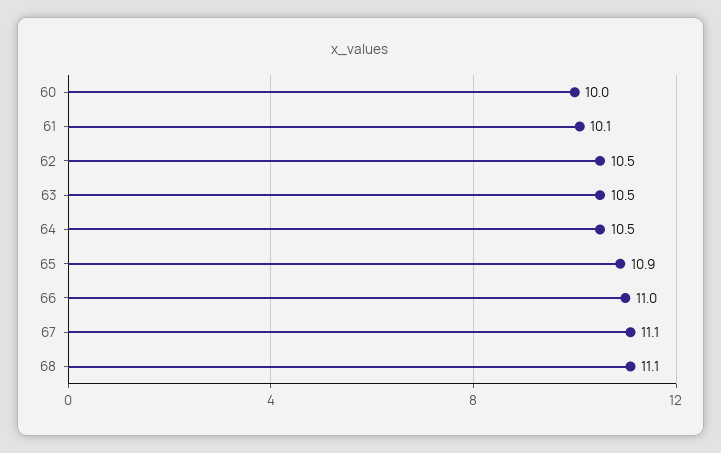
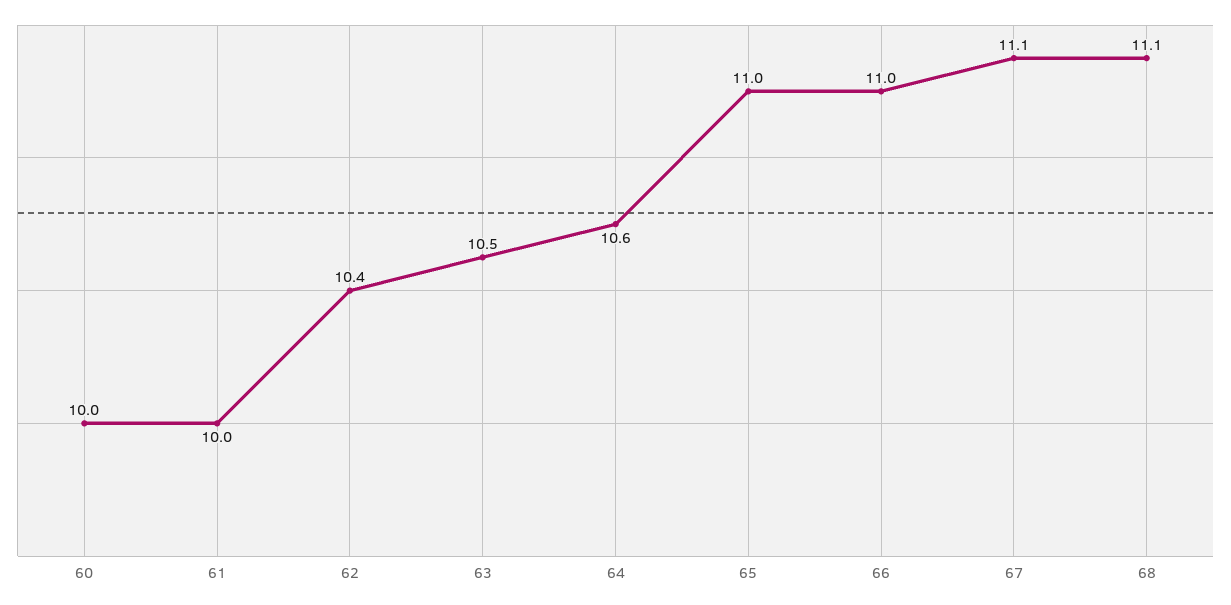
61: 10.1 -> 10
62: 10.5 -> 10.4
64: 10.5 -> 10.6
65: 10.9 -> 11

